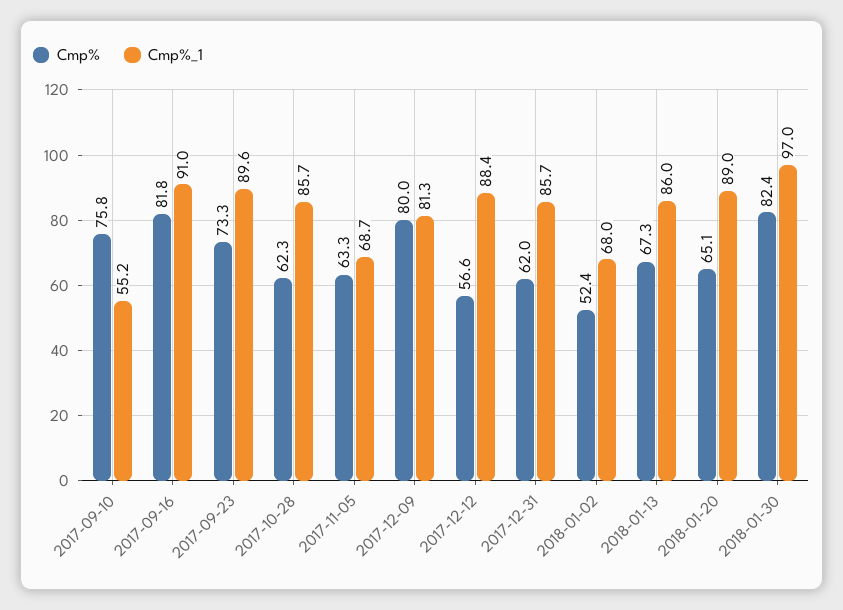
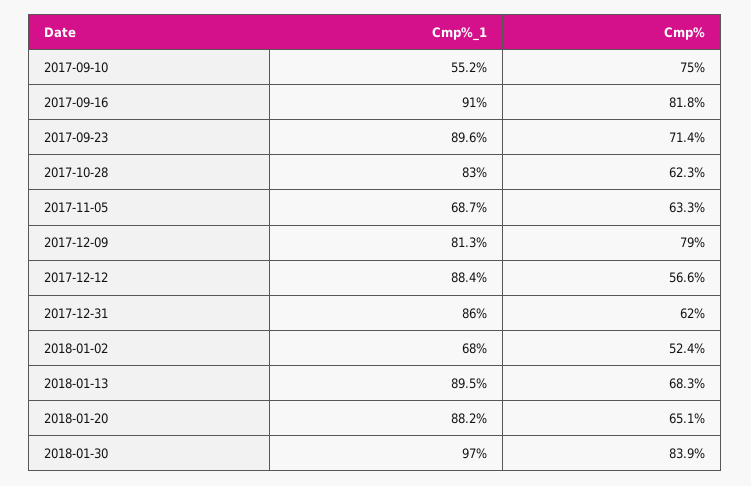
Cmp%, 2017-09-10: 75.8 -> 75
Cmp%, 2017-09-23: 73.3 -> 71.4
Cmp%_1, 2017-10-28: 85.7 -> 83
Cmp%, 2017-12-09: 80 -> 79
Cmp%_1, 2017-12-31: 85.7 -> 86
Cmp%, 2018-01-13: 67.3 -> 68.3
Cmp%_1, 2018-01-13: 86 -> 89.5
Cmp%_1, 2018-01-20: 89 -> 88.2
Cmp%, 2018-01-30: 82.4 -> 83.9

